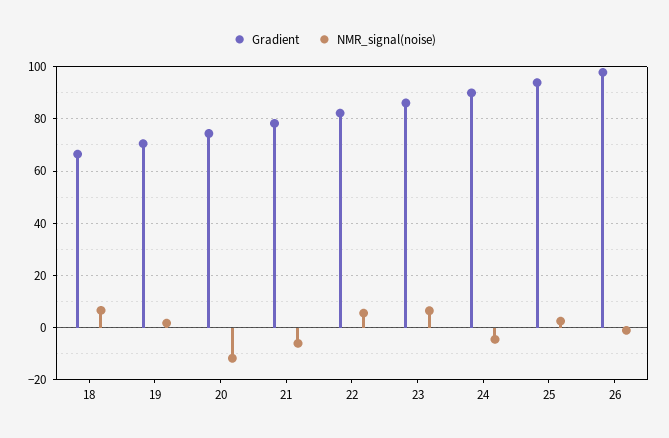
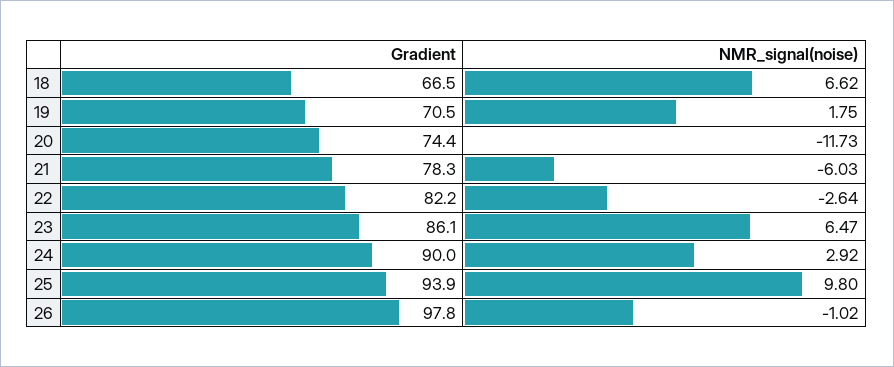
NMR_signal(noise), 22: 5 -> -2.64
NMR_signal(noise), 24: -5 -> 2.92
NMR_signal(noise), 25: 2.5 -> 9.8

